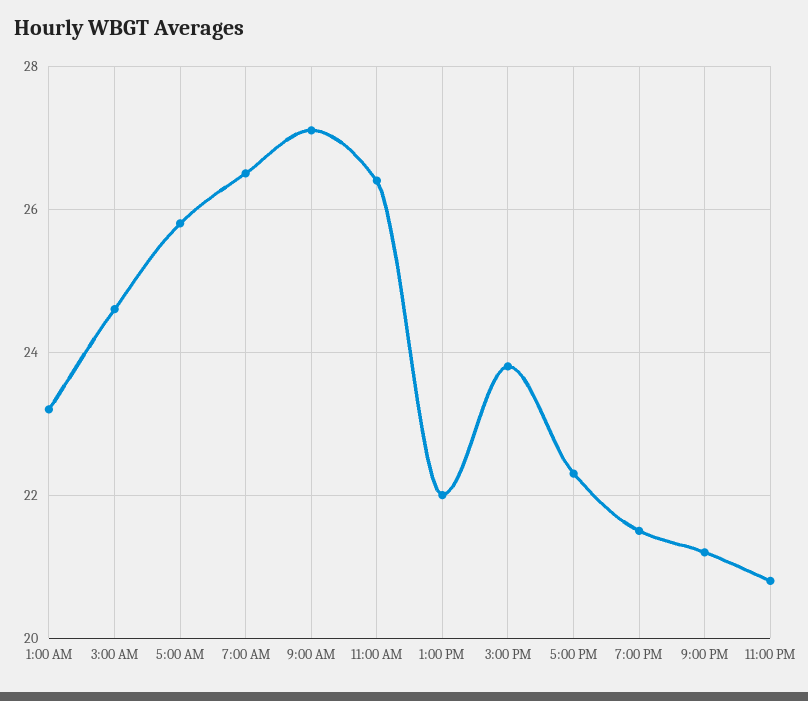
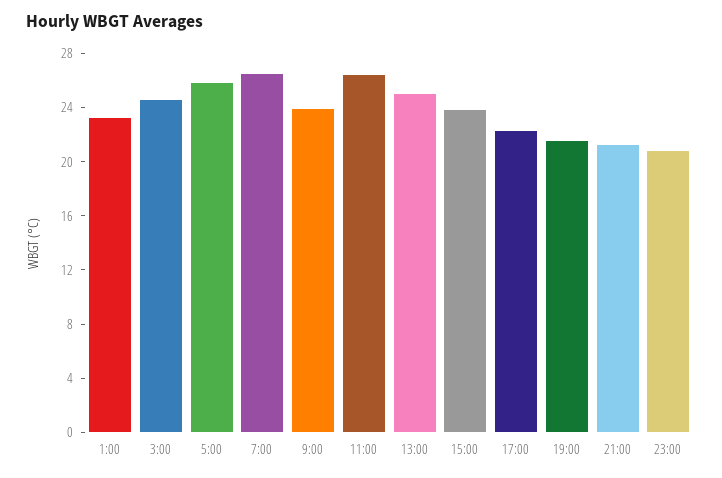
9:00 AM: 27 -> 24
1:00 PM: 22 -> 25

